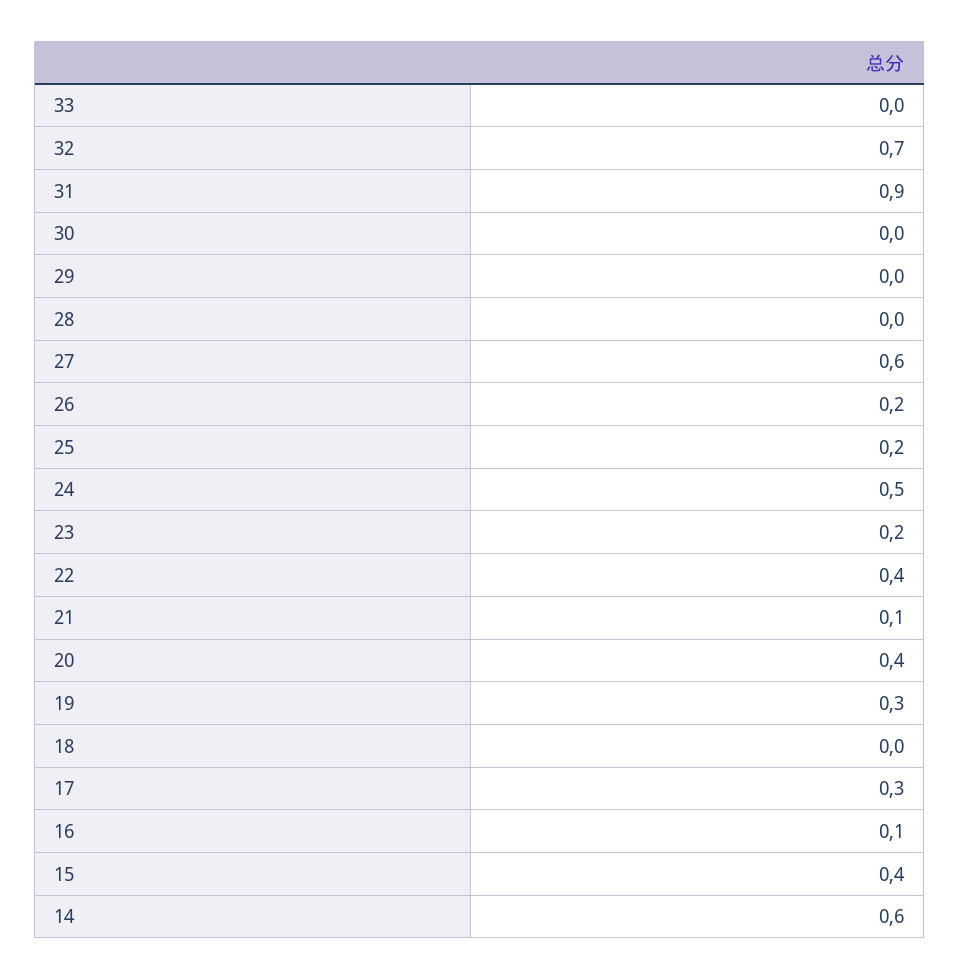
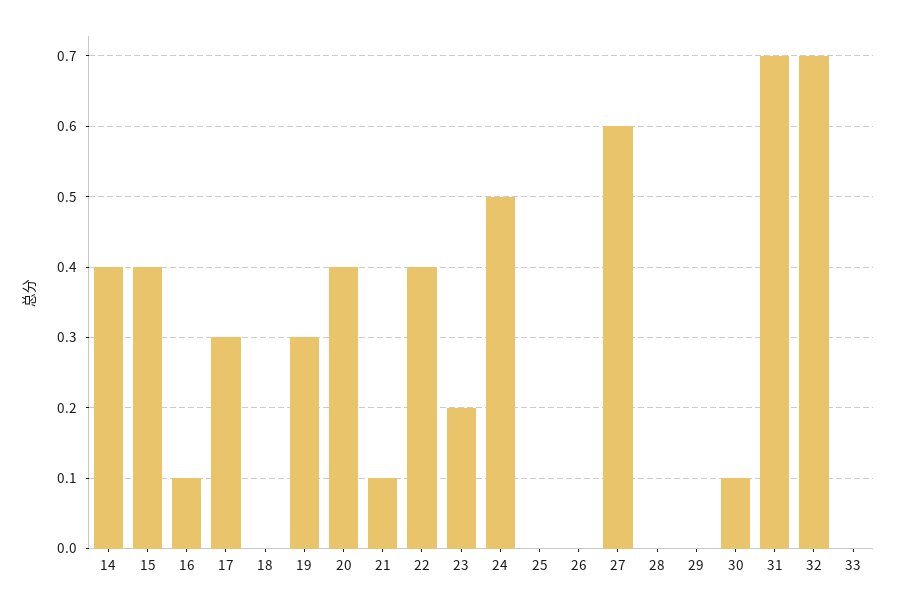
31: 0.9 -> 0.7
30: 0 -> 0.1
26: 0.2 -> 0
25: 0.2 -> 0
14: 0.6 -> 0.4

